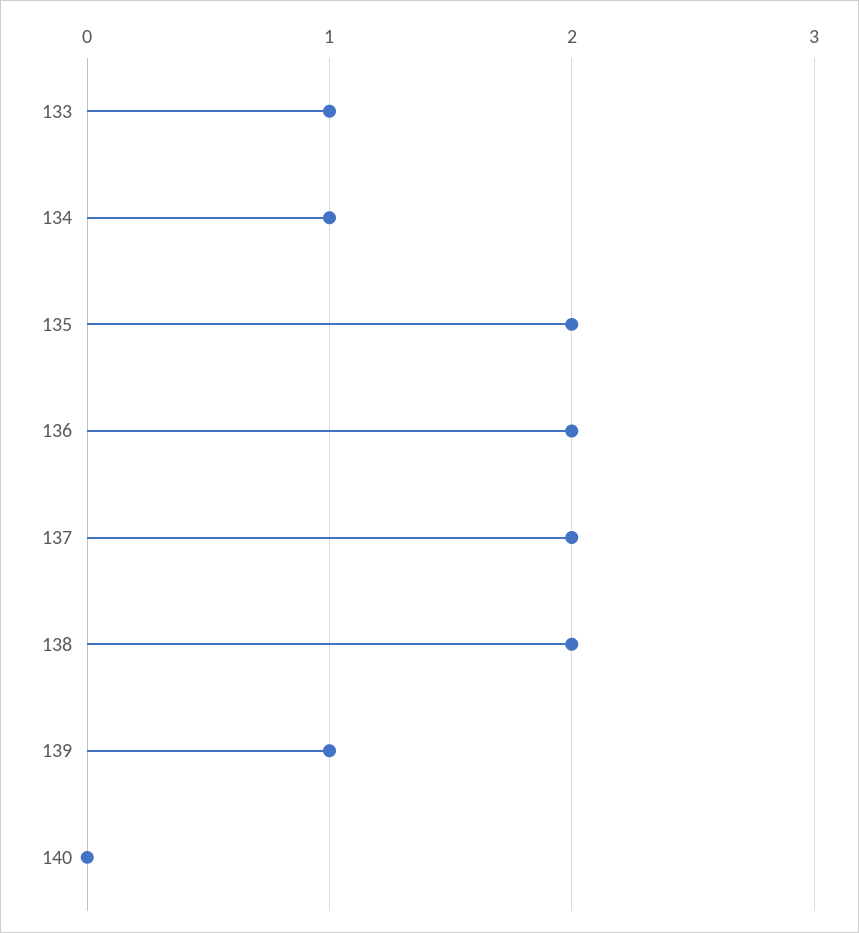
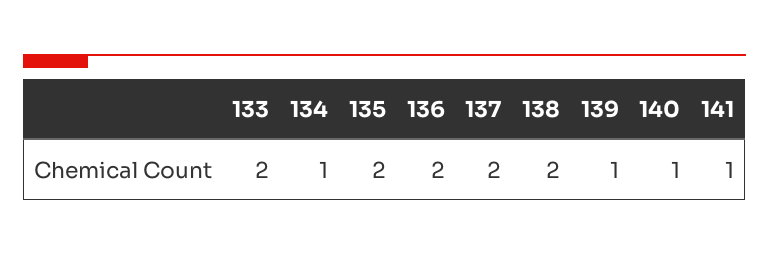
133: 1 -> 2
140: 0 -> 1
141: none -> 1

